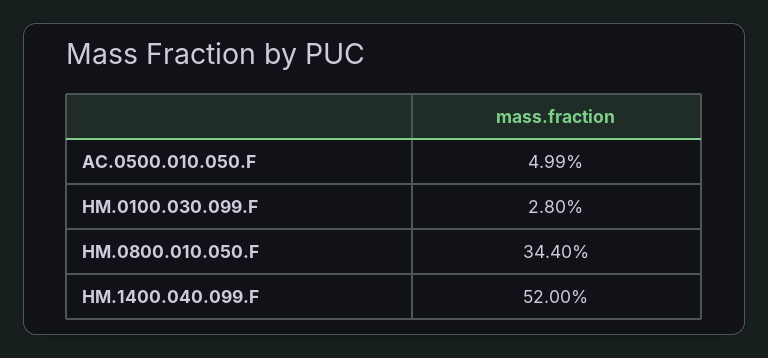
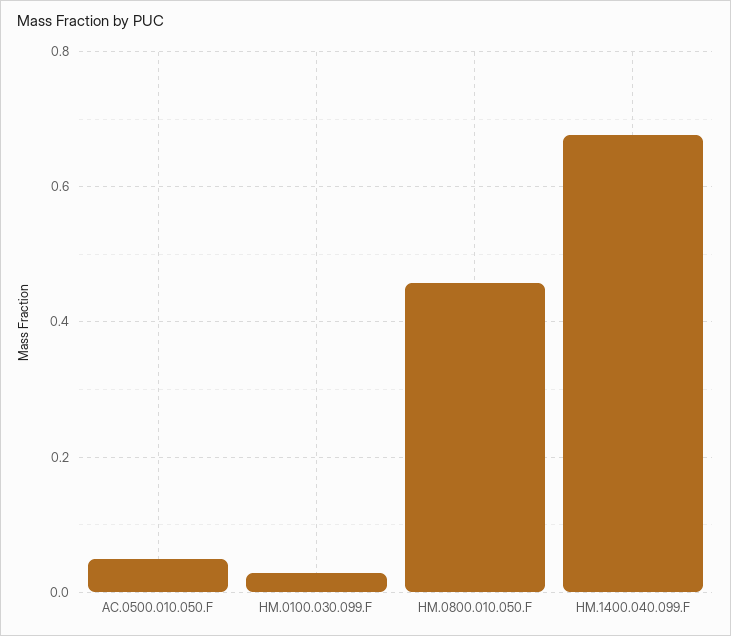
HM.0800.010.050.F: 0.344 -> 0.46
HM.1400.040.099.F: 0.52 -> 0.68

